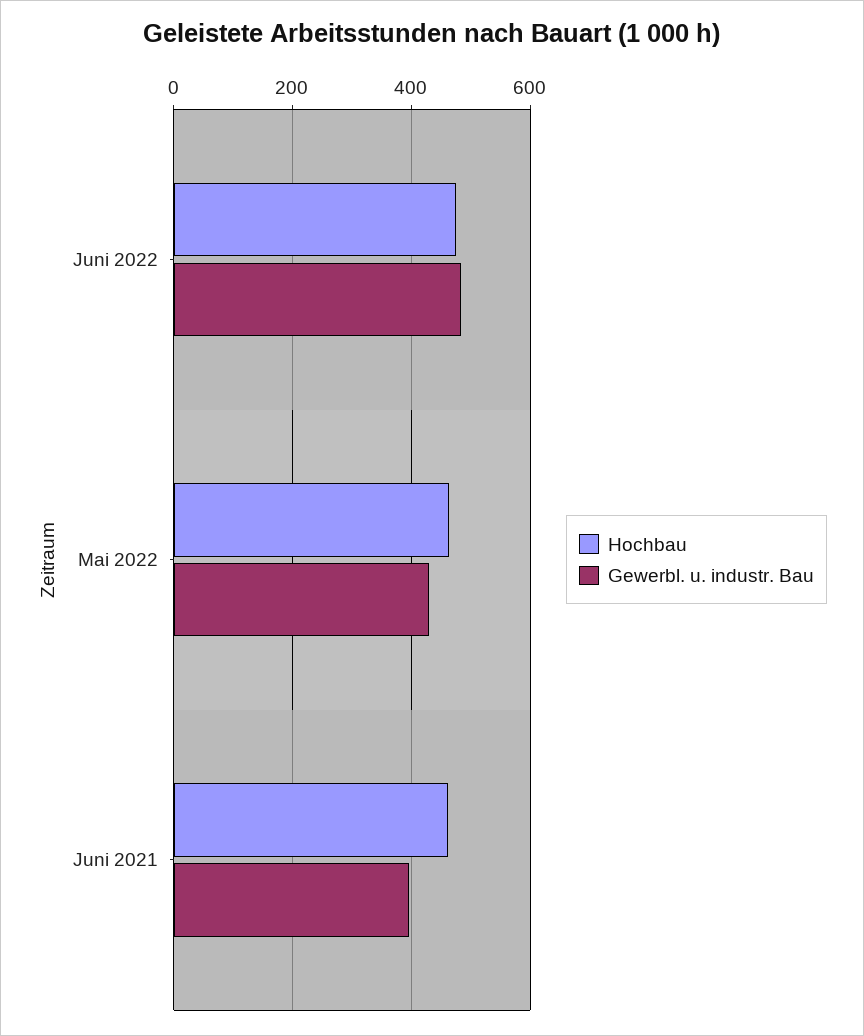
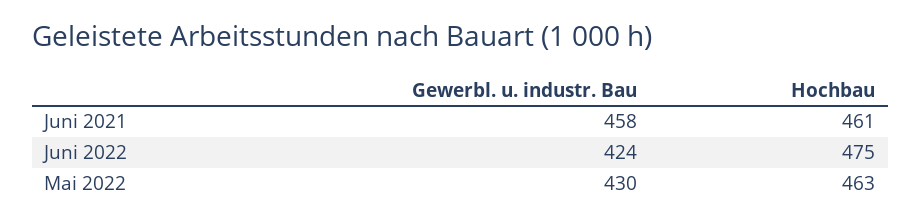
Gewerbl. u. industr. Bau, Juni 2022: 480 -> 424
Gewerbl. u. industr. Bau, Juni 2021: 400 -> 458

